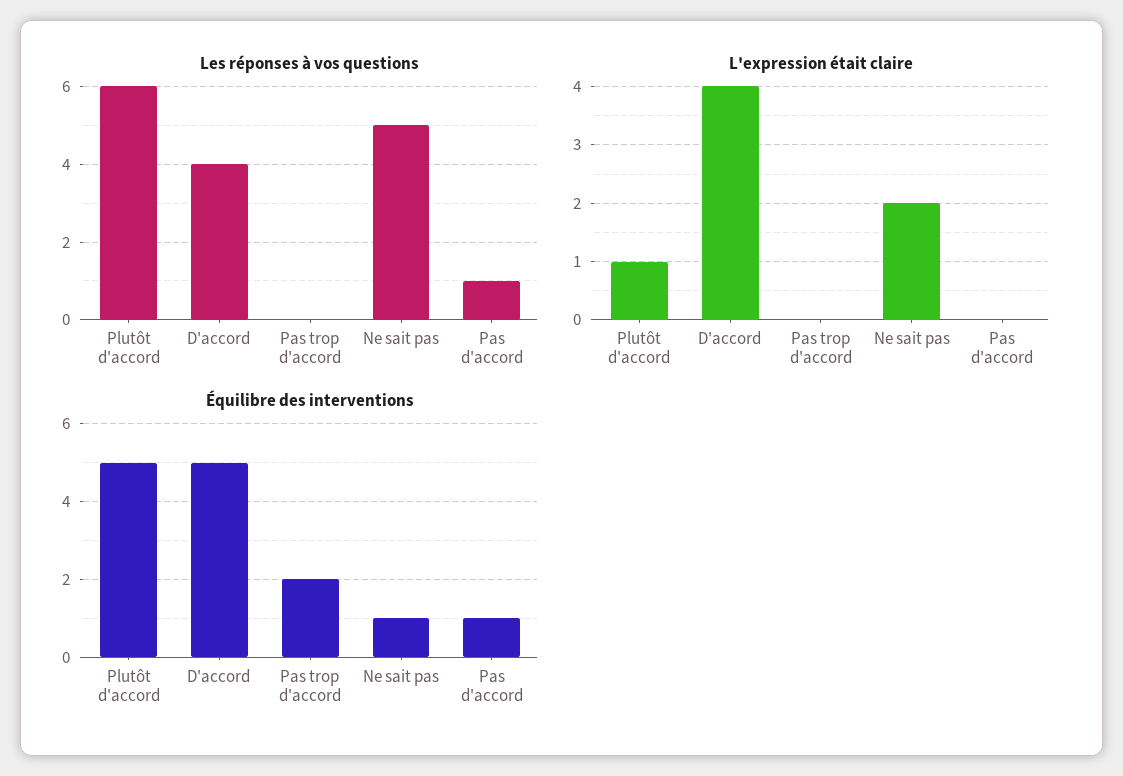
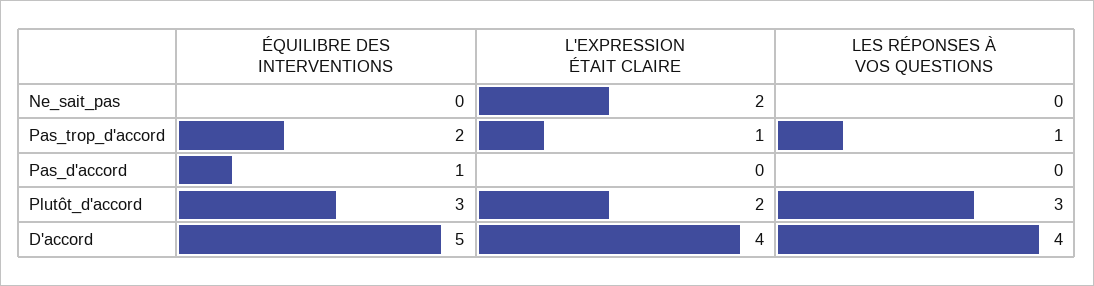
Les réponses à vos questions, Plutôt d'accord: 6 -> 3
Les réponses à vos questions, Pas trop d'accord: 0 -> 1
Les réponses à vos questions, Ne sait pas: 5 -> 0
Les réponses à vos questions, Pas d'accord: 1 -> 0
L'expression était claire, Plutôt d'accord: 1 -> 2
L'expression était claire, Pas trop d'accord: 0 -> 1
Équilibre des interventions, Plutôt d'accord: 5 -> 3
Équilibre des interventions, Ne sait pas: 1 -> 0

